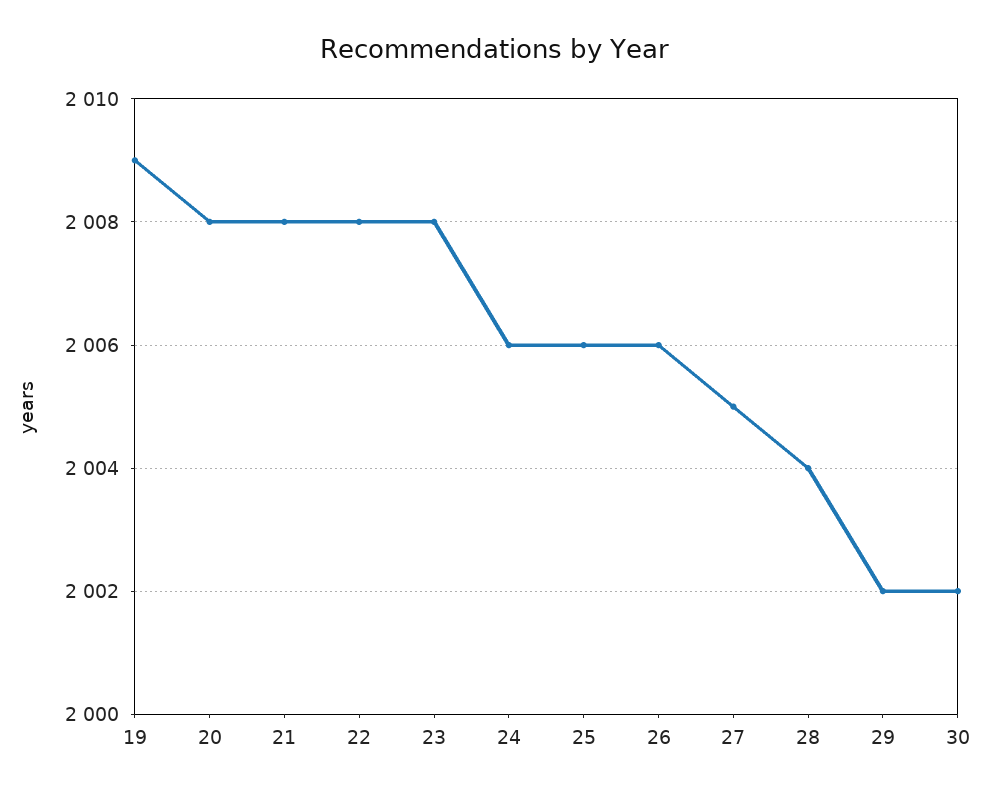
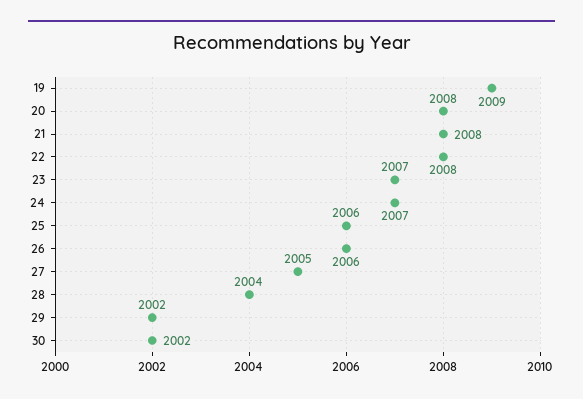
23: 2008 -> 2007
24: 2006 -> 2007

